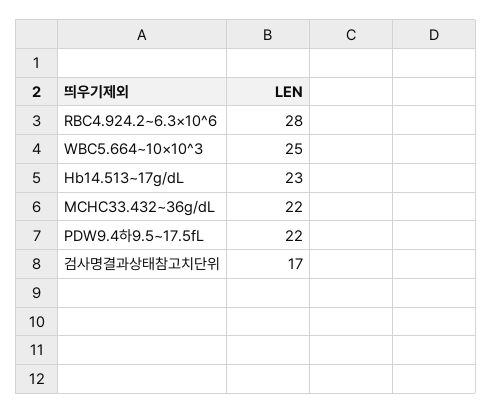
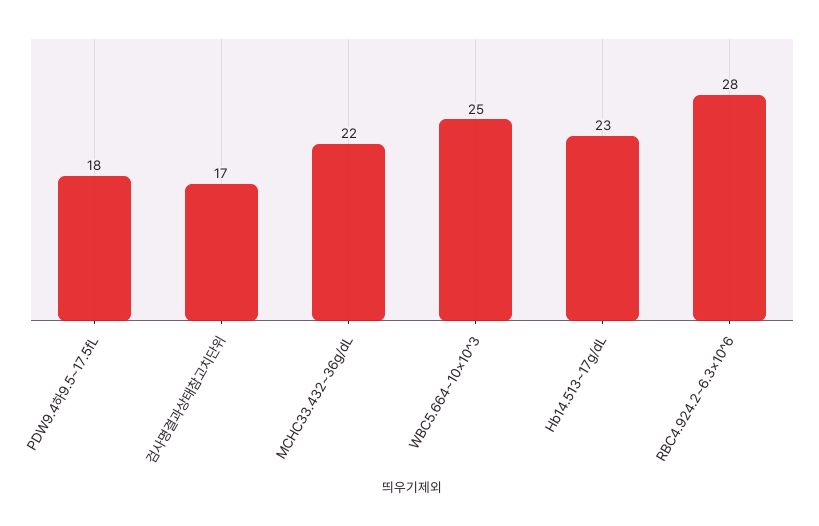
PDW9.4하9.5~17.5fL: 22 -> 18

